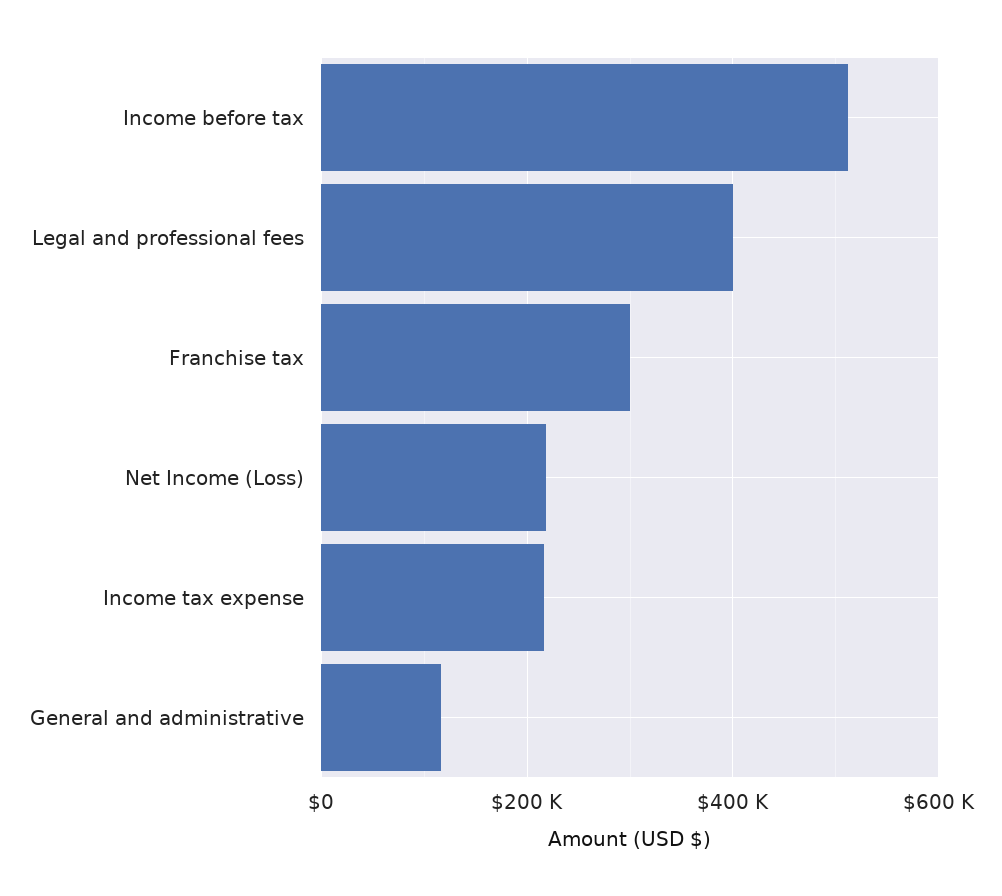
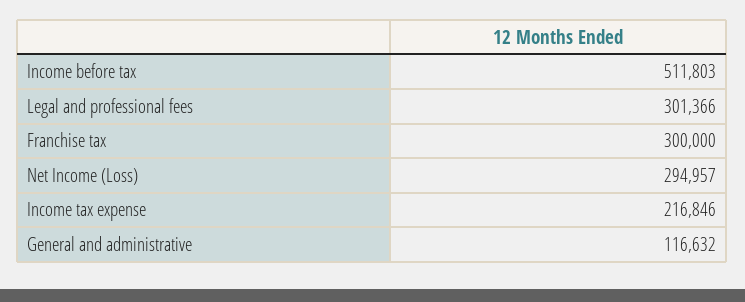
Legal and professional fees: 400000 -> 301366
Net Income (Loss): 220000 -> 294957

